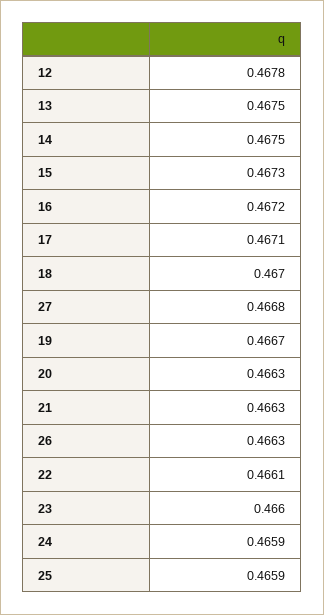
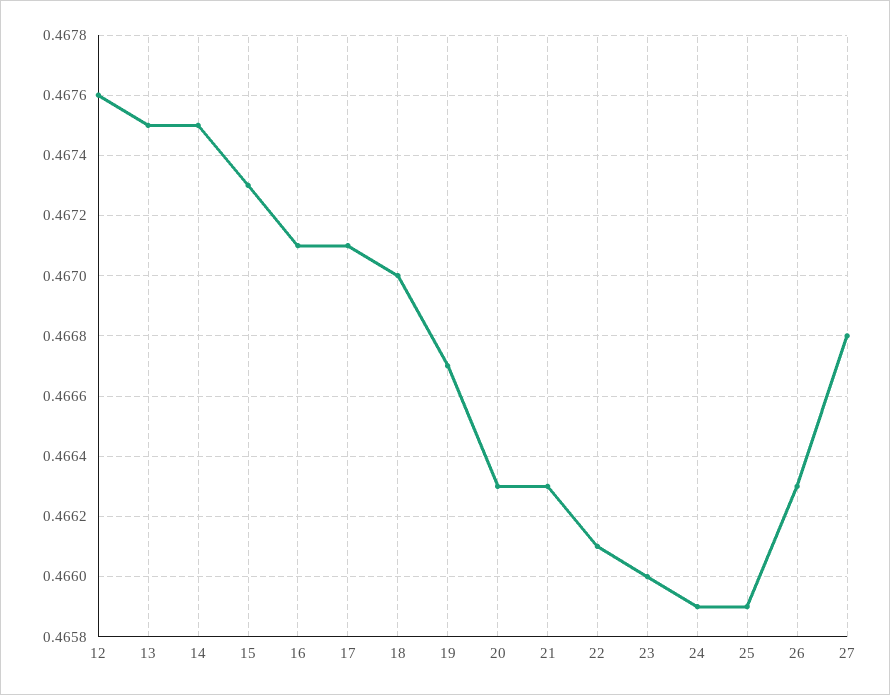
12: 0.4678 -> 0.4676
16: 0.4672 -> 0.4671

